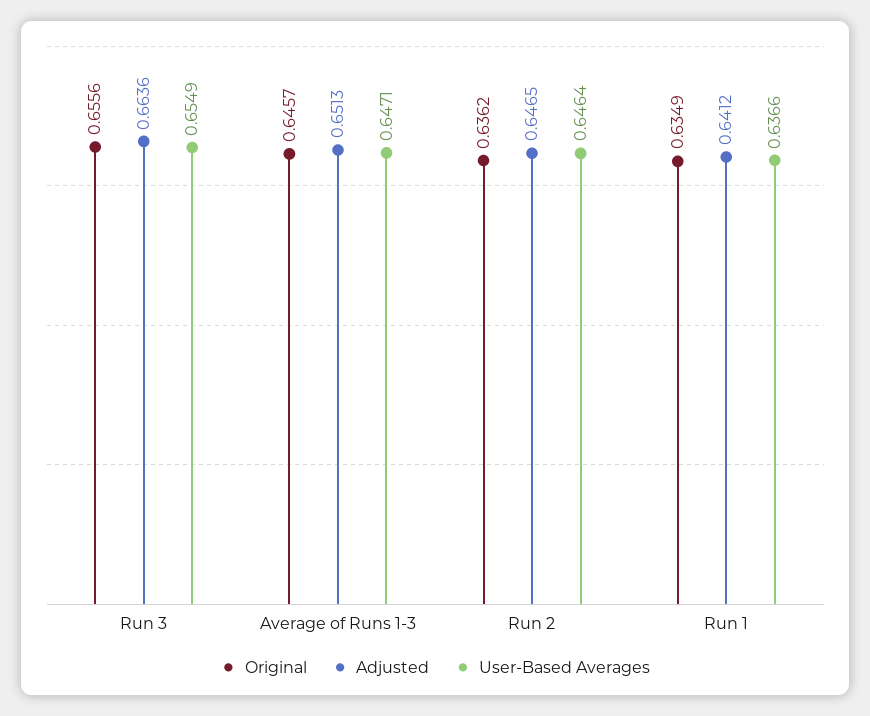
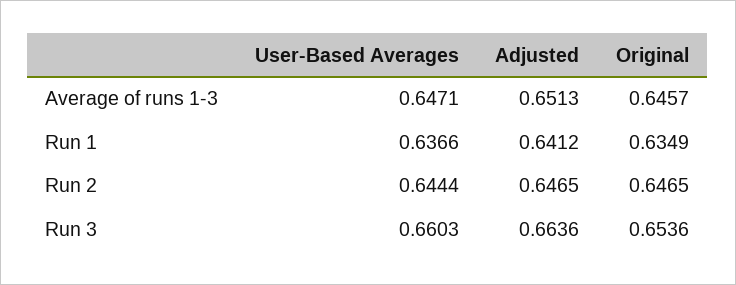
Original, Run 3: 0.6556 -> 0.6536
User-Based Averages, Run 3: 0.6549 -> 0.6603
Original, Run 2: 0.6362 -> 0.6465
User-Based Averages, Run 2: 0.6464 -> 0.6444

